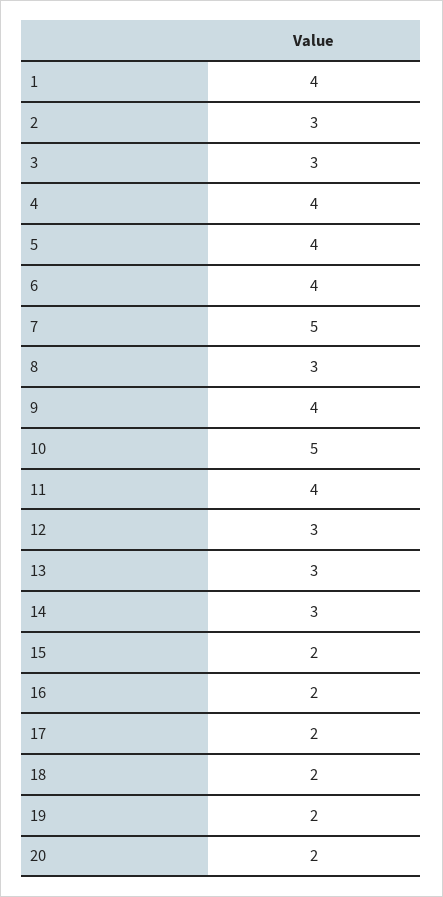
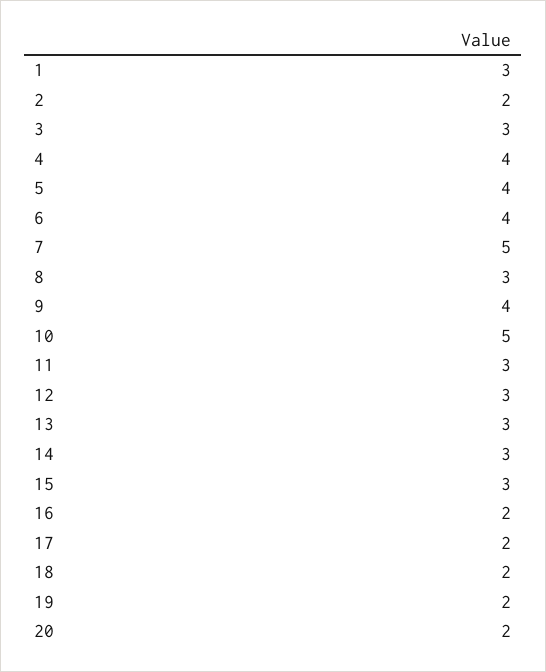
1: 4 -> 3
2: 3 -> 2
11: 4 -> 3
15: 2 -> 3

